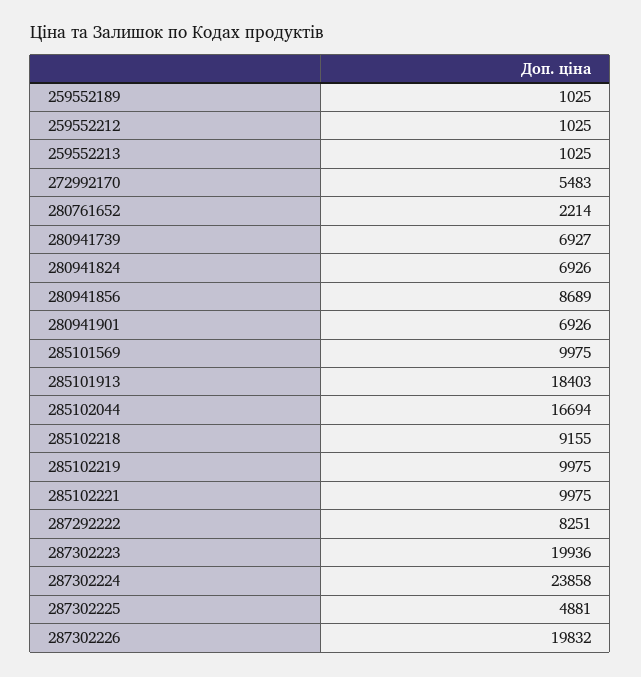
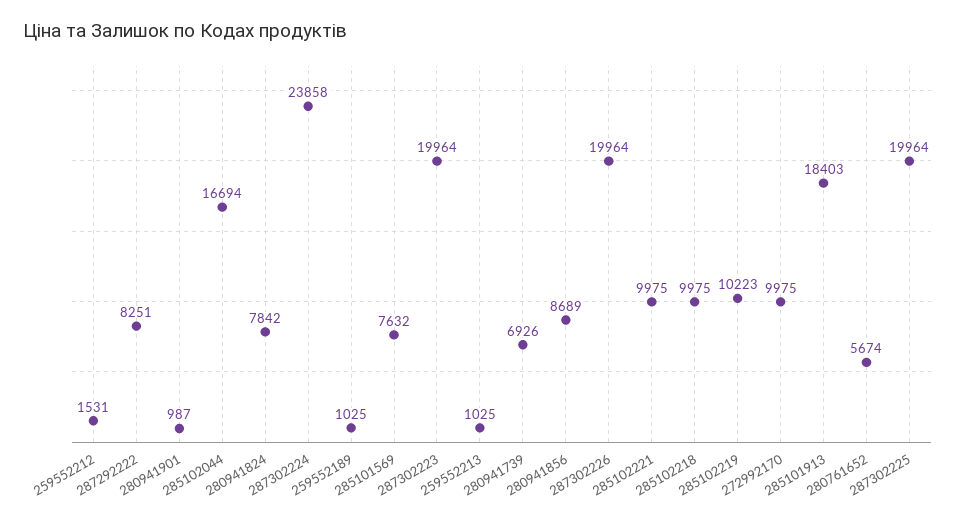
259552212: 1025 -> 1531
272992170: 5483 -> 9975
280761652: 2214 -> 5674
280941739: 6927 -> 6926
280941824: 6926 -> 7842
280941901: 6926 -> 987
285101569: 9975 -> 7632
285102218: 9155 -> 9975
285102219: 9975 -> 10223
287302223: 19936 -> 19964
287302225: 4881 -> 19964
287302226: 19832 -> 19964

